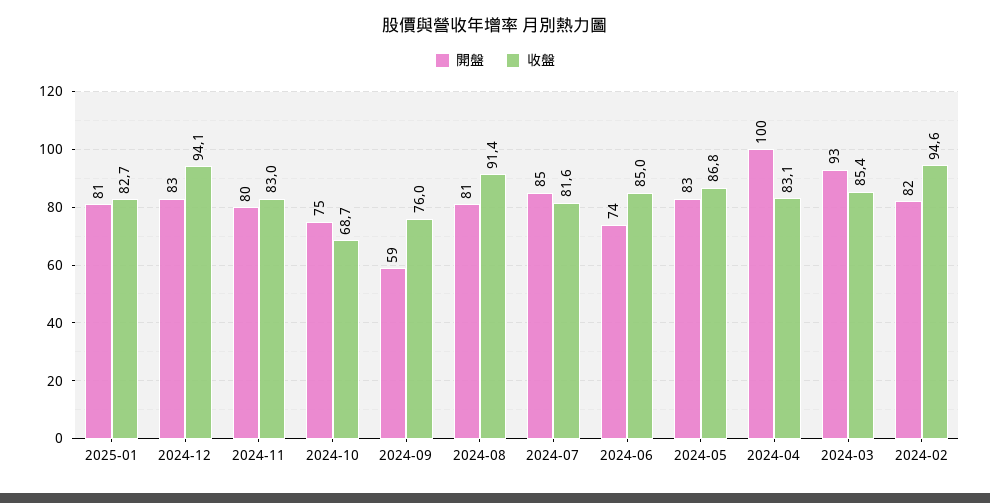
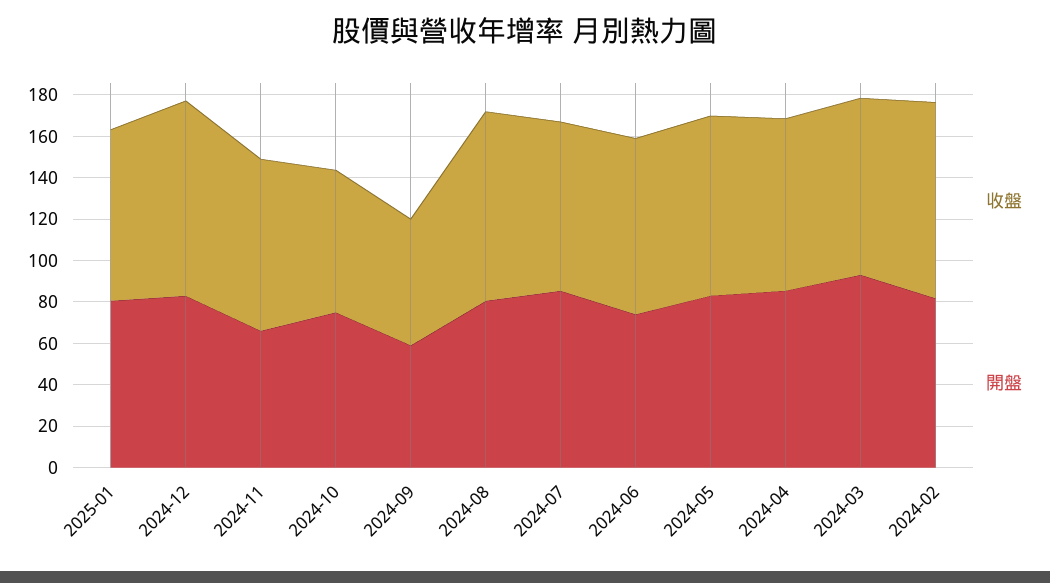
開盤, 2024-11: 80 -> 65
收盤, 2024-09: 76 -> 60
開盤, 2024-04: 100 -> 85

